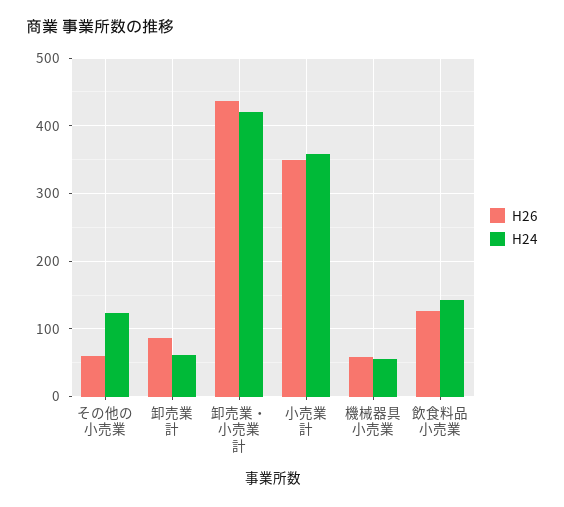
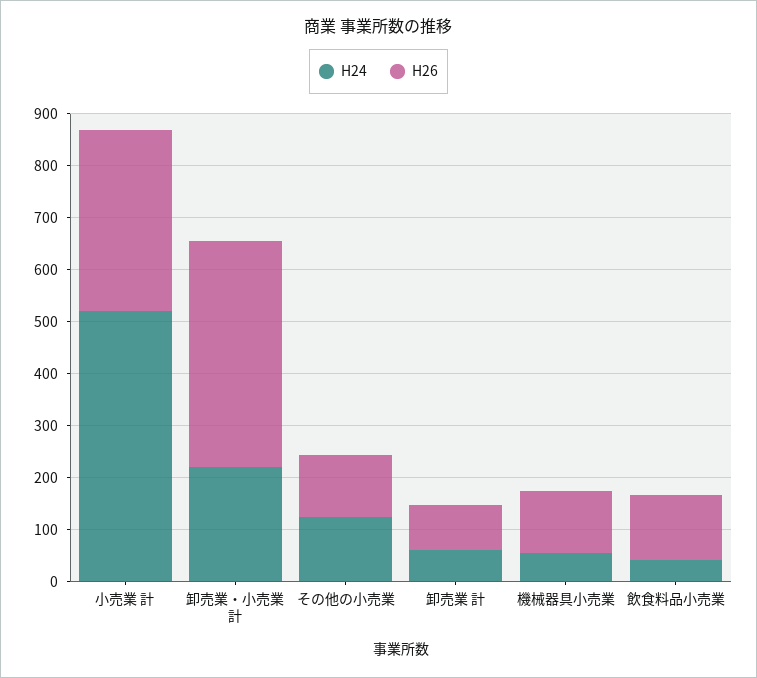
H26, その他の小売業: 60 -> 120
H24, 卸売業・小売業 計: 420 -> 220
H24, 小売業 計: 360 -> 520
H26, 機械器具小売業: 60 -> 120
H24, 飲食料品小売業: 140 -> 40

